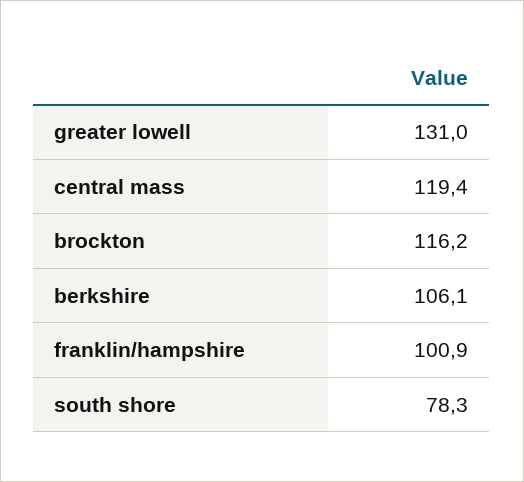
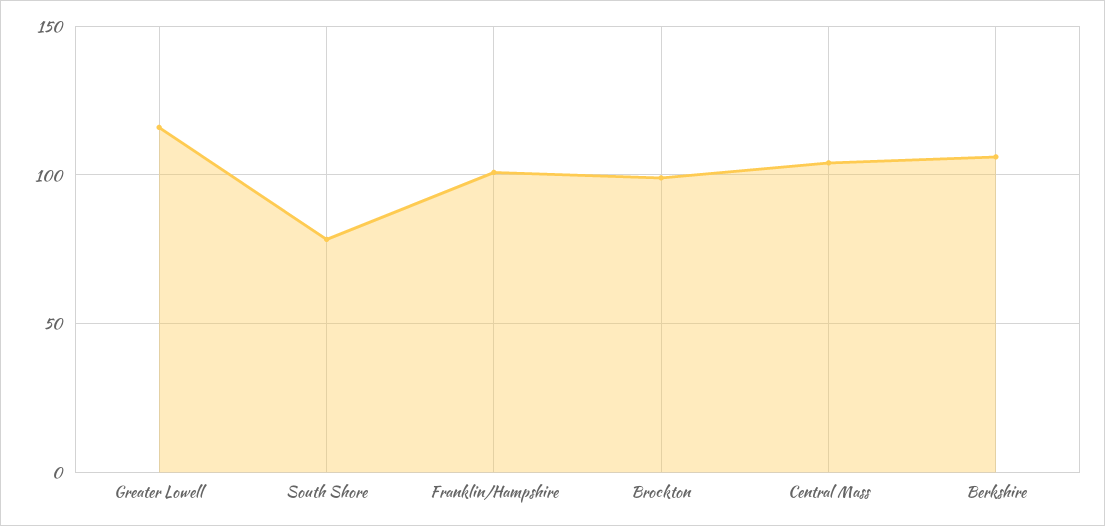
greater lowell: 131 -> 115
central mass: 119.4 -> 105
brockton: 116.2 -> 100

